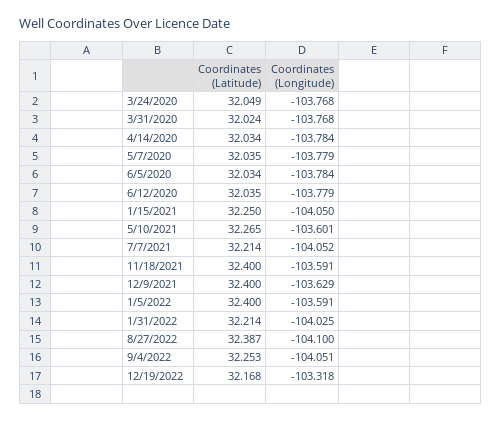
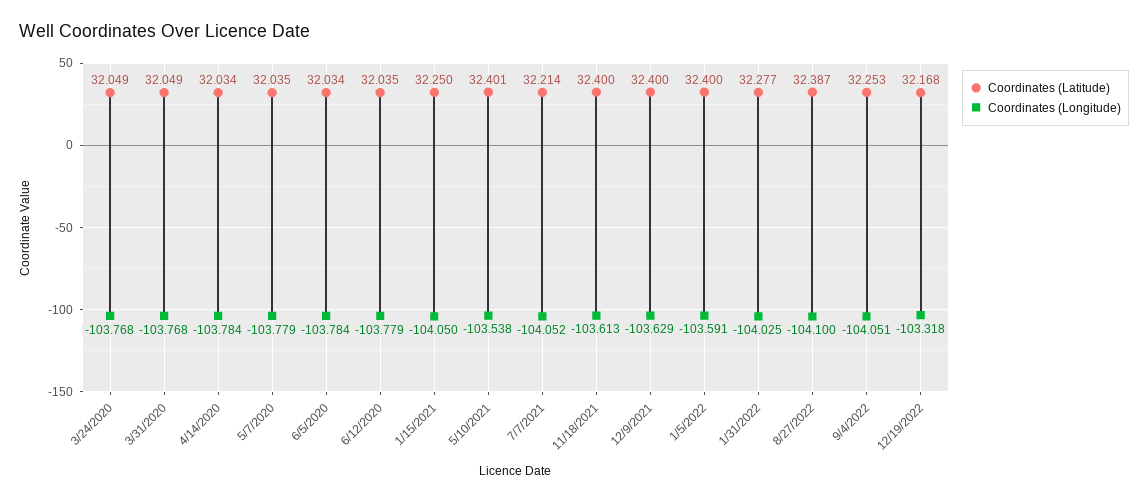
Coordinates (Latitude), 3/31/2020: 32.024 -> 32.049
Coordinates (Latitude), 5/10/2021: 32.265 -> 32.401
Coordinates (Longitude), 5/10/2021: -103.601 -> -103.538
Coordinates (Longitude), 11/18/2021: -103.591 -> -103.613
Coordinates (Latitude), 1/31/2022: 32.214 -> 32.277

